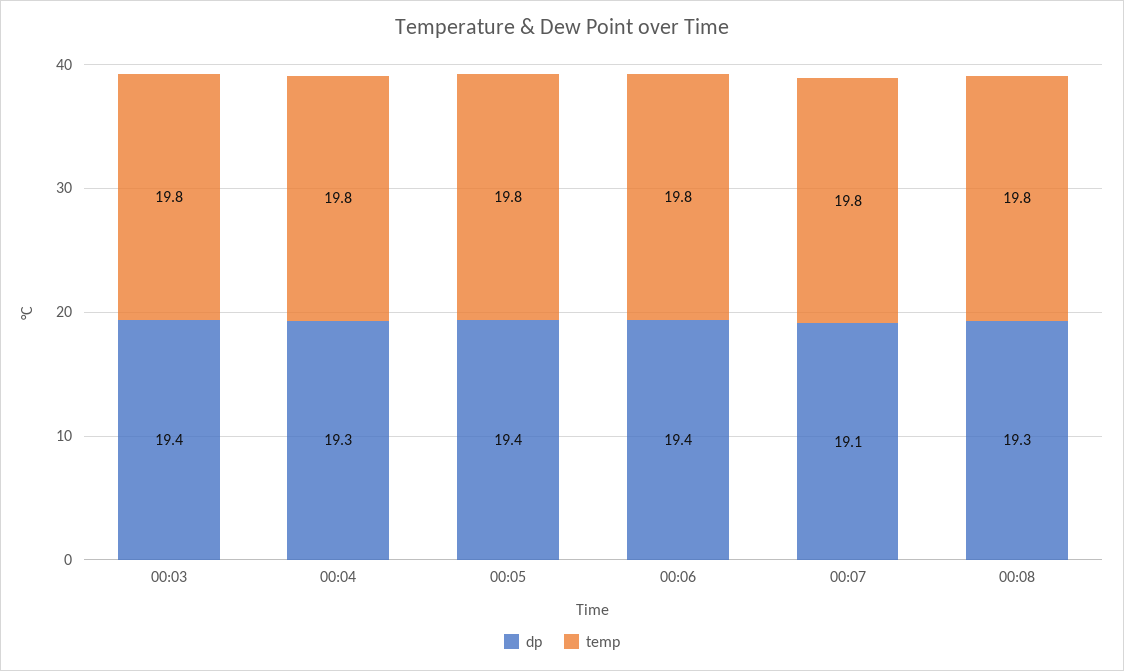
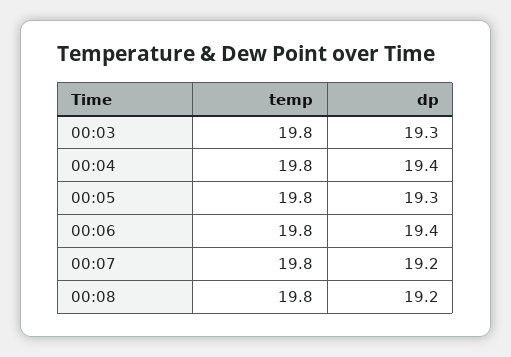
dp, 00:03: 19.4 -> 19.3
dp, 00:04: 19.3 -> 19.4
dp, 00:05: 19.4 -> 19.3
dp, 00:07: 19.1 -> 19.2
dp, 00:08: 19.3 -> 19.2

